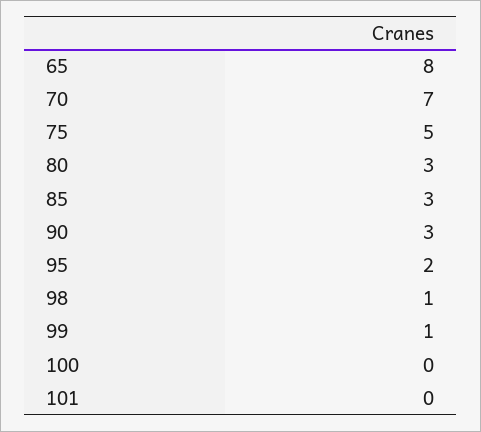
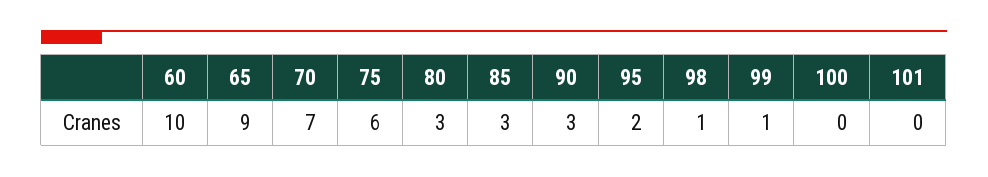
65: 8 -> 9
75: 5 -> 6
60: none -> 10

